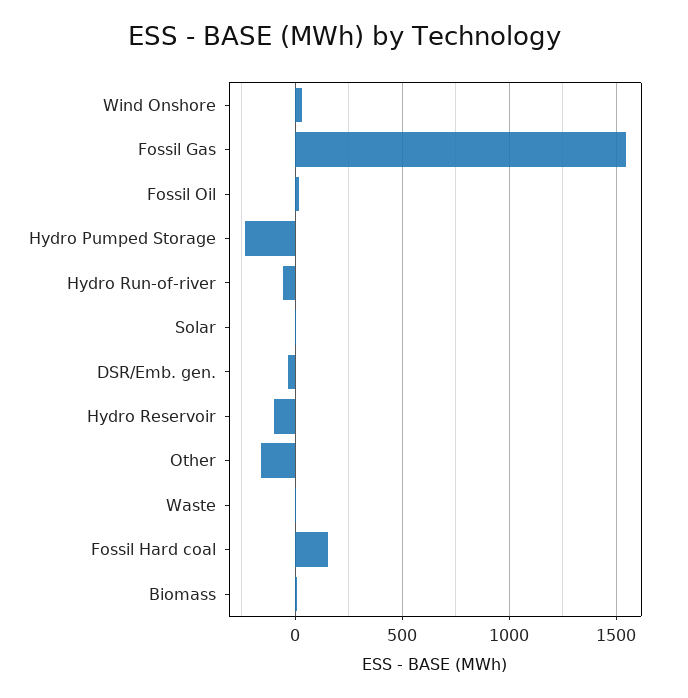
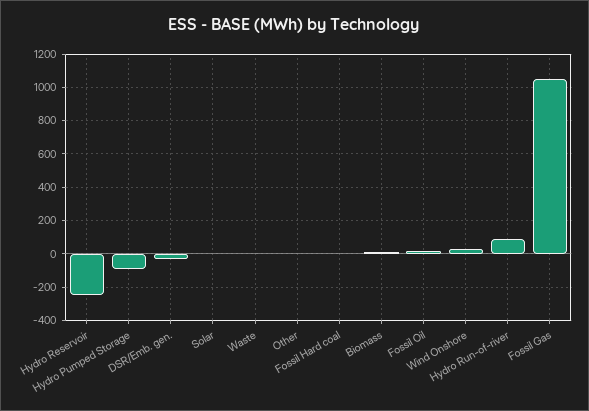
Fossil Gas: 1550 -> 1050
Hydro Pumped Storage: -250 -> -100
Hydro Run-of-river: -50 -> 100
Hydro Reservoir: -100 -> -250
Other: -150 -> 0
Fossil Hard coal: 150 -> 0

